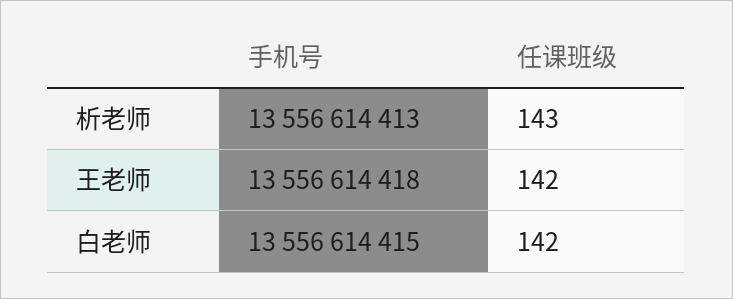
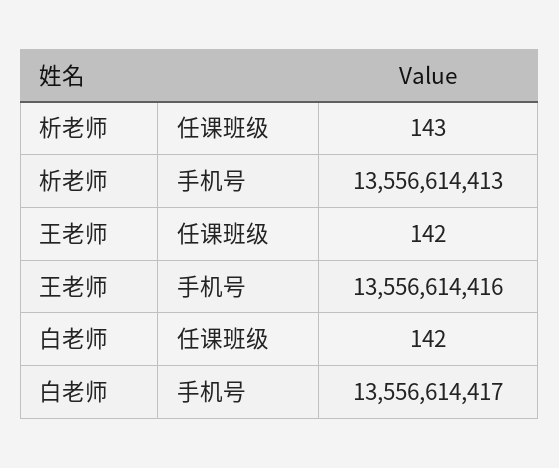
手机号, 王老师: 13556614418 -> 13556614416
手机号, 白老师: 13556614415 -> 13556614417

